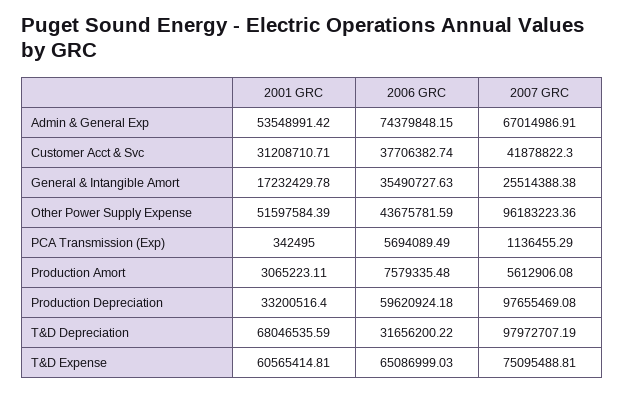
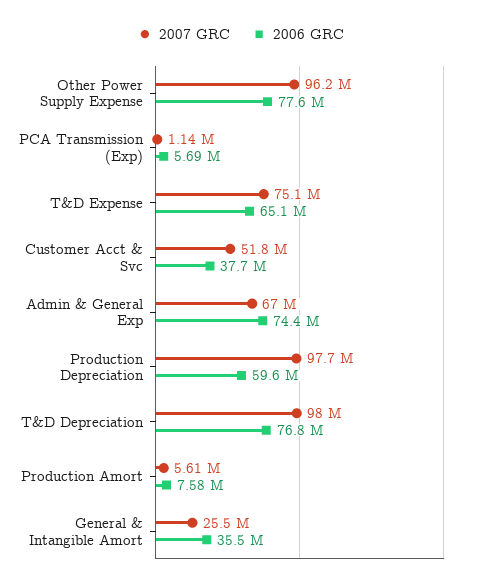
2001 GRC, Admin & General Exp: 53548991.42 -> none
2001 GRC, Customer Acct & Svc: 31208710.71 -> none
2007 GRC, Customer Acct & Svc: 41878822.3 -> 51800000
2001 GRC, General & Intangible Amort: 17232429.78 -> none
2001 GRC, Other Power Supply Expense: 51597584.39 -> none
2006 GRC, Other Power Supply Expense: 43675781.59 -> 77600000
2001 GRC, PCA Transmission (Exp): 342495 -> none
2001 GRC, Production Amort: 3065223.11 -> none
2001 GRC, Production Depreciation: 33200516.4 -> none
2001 GRC, T&D Depreciation: 68046535.59 -> none
2006 GRC, T&D Depreciation: 31656200.22 -> 76800000
2001 GRC, T&D Expense: 60565414.81 -> none

